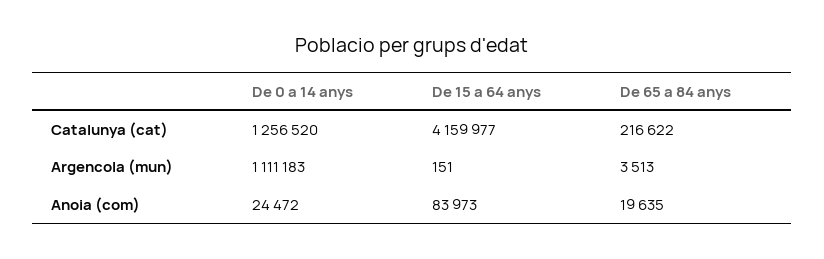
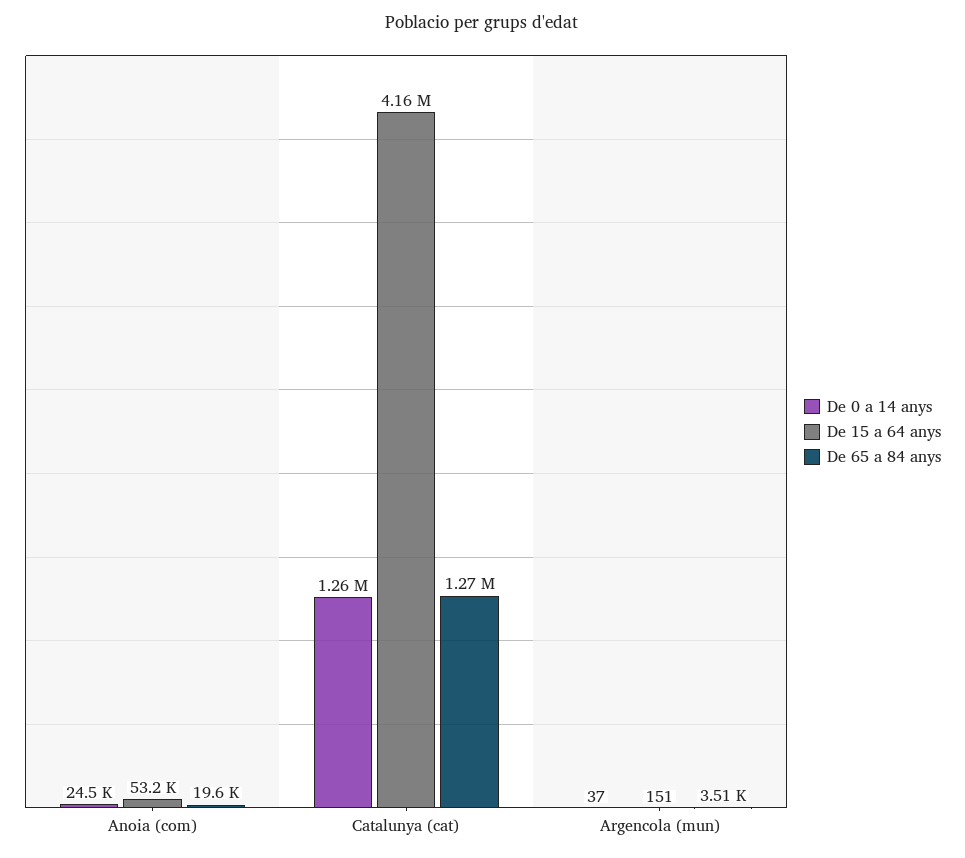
De 65 a 84 anys, Catalunya (cat): 216622 -> 1270000
De 0 a 14 anys, Argencola (mun): 1111183 -> 37
De 15 a 64 anys, Anoia (com): 83973 -> 53200

